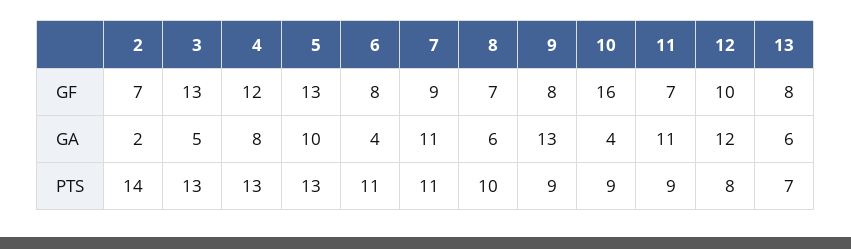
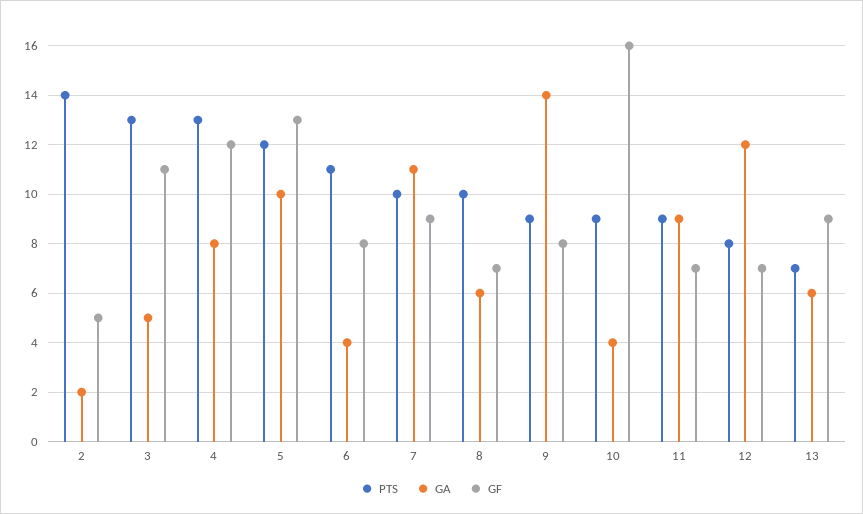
GF, 2: 7 -> 5
GF, 3: 13 -> 11
GF, 12: 10 -> 7
GF, 13: 8 -> 9
GA, 9: 13 -> 14
GA, 11: 11 -> 9
PTS, 5: 13 -> 12
PTS, 7: 11 -> 10

